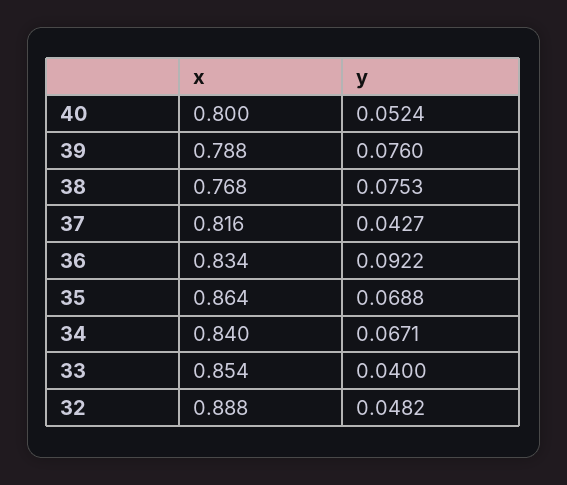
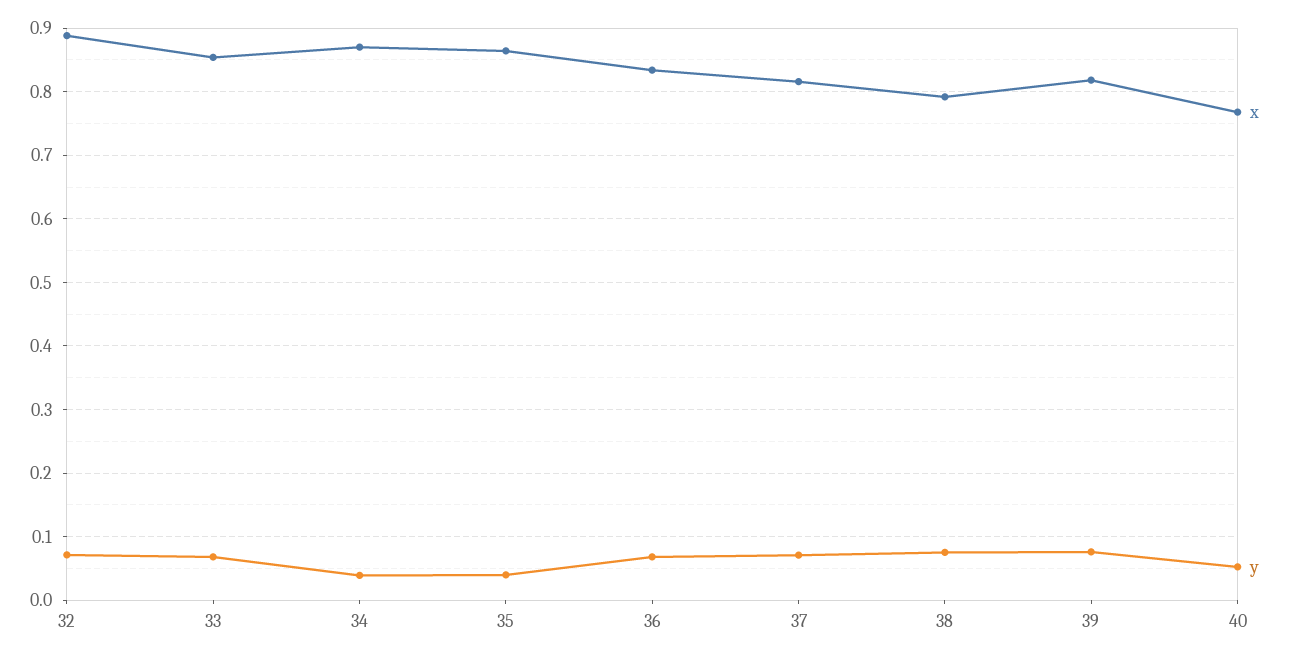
x, 40: 0.8 -> 0.77
x, 39: 0.788 -> 0.82
x, 38: 0.768 -> 0.79
y, 37: 0.0427 -> 0.07
y, 36: 0.0922 -> 0.07
y, 35: 0.0688 -> 0.04
x, 34: 0.84 -> 0.87
y, 34: 0.0671 -> 0.04
y, 33: 0.04 -> 0.07
y, 32: 0.0482 -> 0.07

